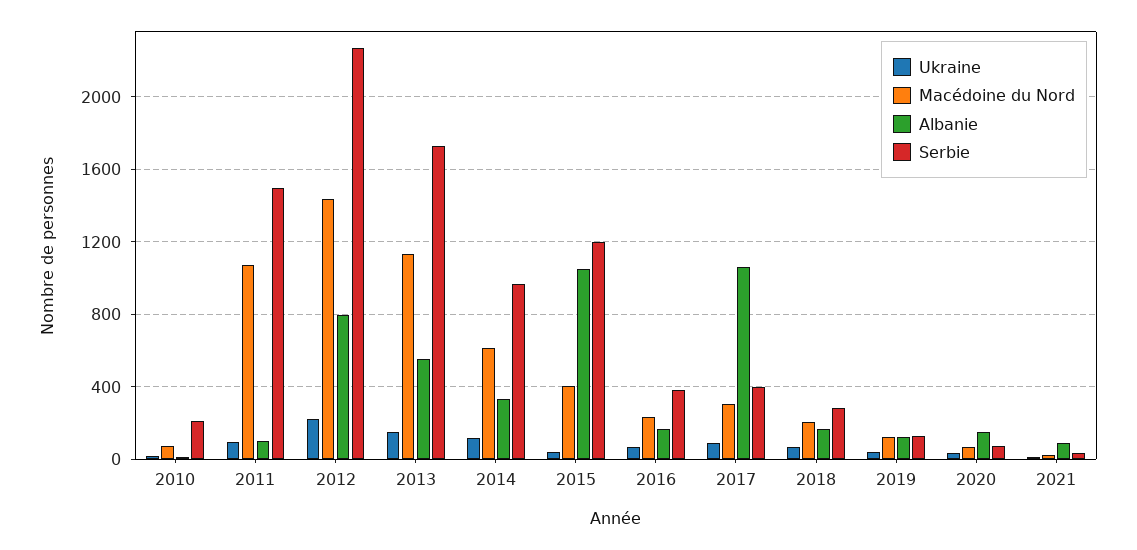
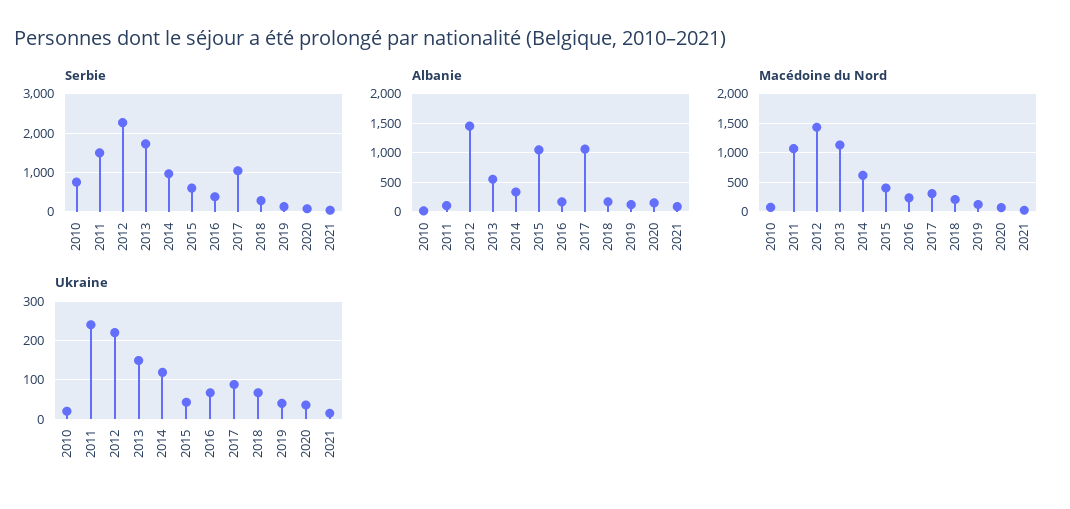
Serbie, 2010: 200 -> 800
Ukraine, 2011: 100 -> 240
Albanie, 2012: 800 -> 1500
Serbie, 2015: 1200 -> 600
Serbie, 2017: 400 -> 1000

